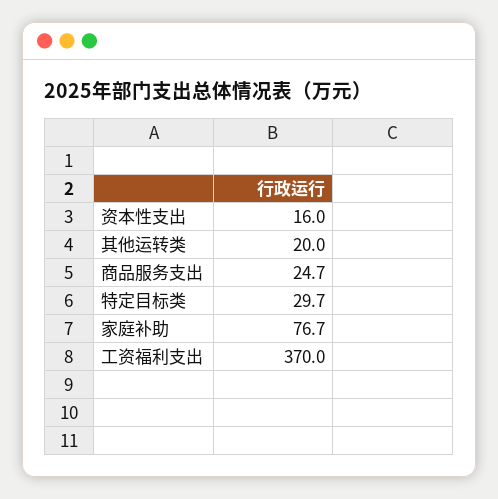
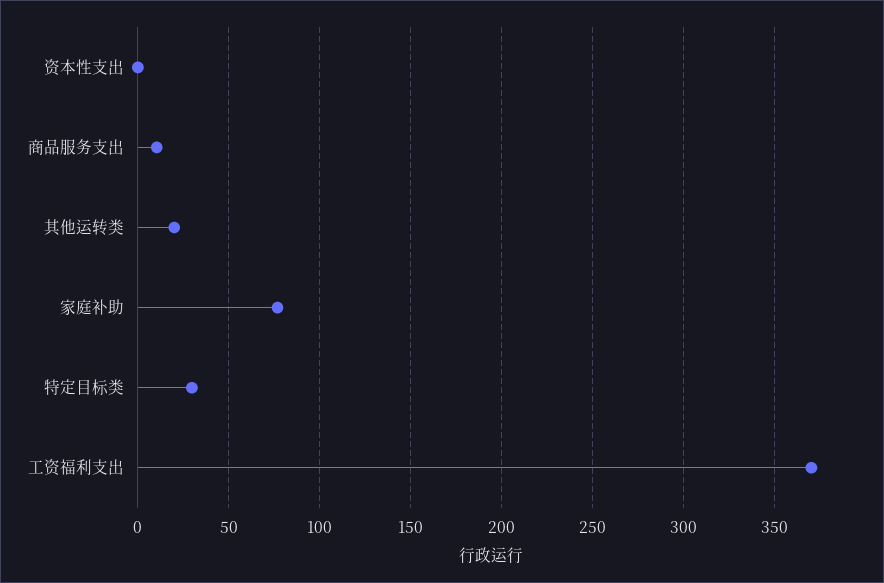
资本性支出: 16 -> 0
商品服务支出: 24.7 -> 10

